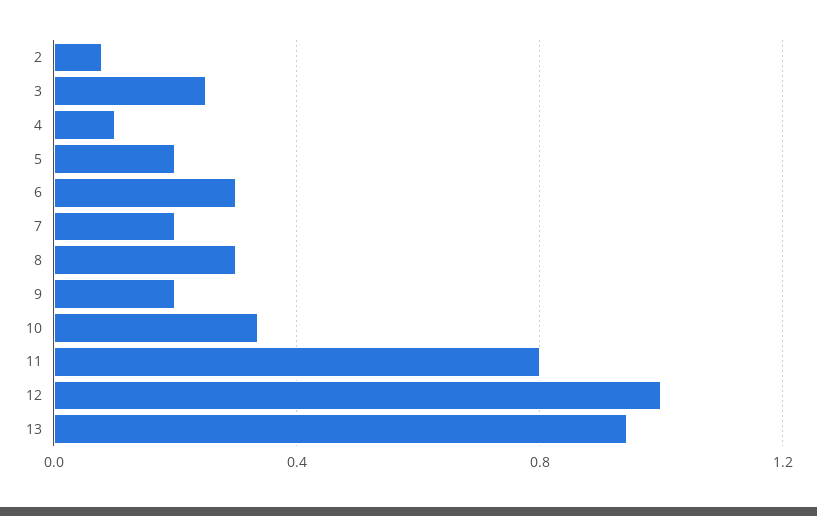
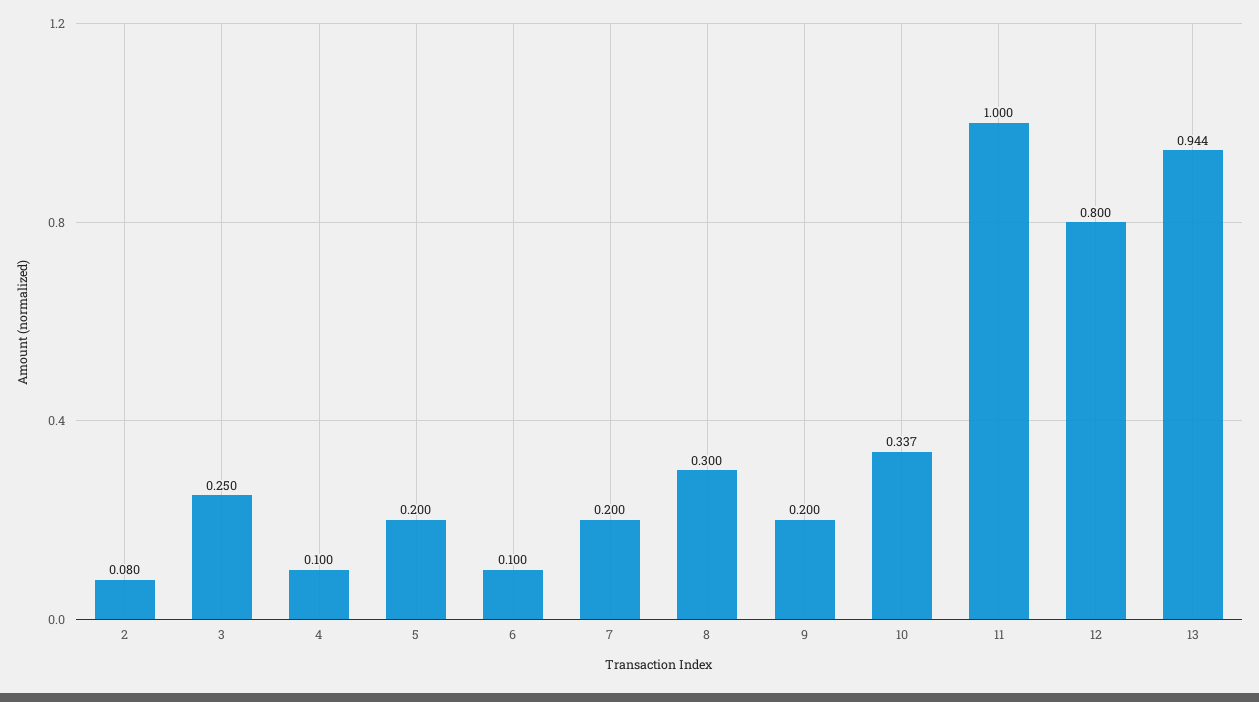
6: 0.3 -> 0.1
11: 0.8 -> 1
12: 1 -> 0.8

